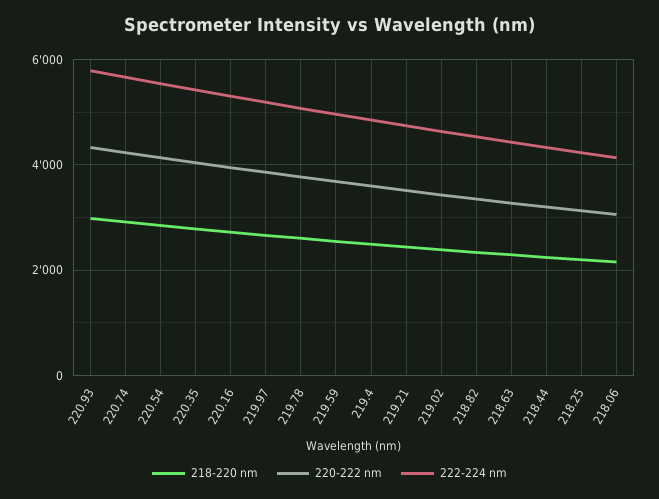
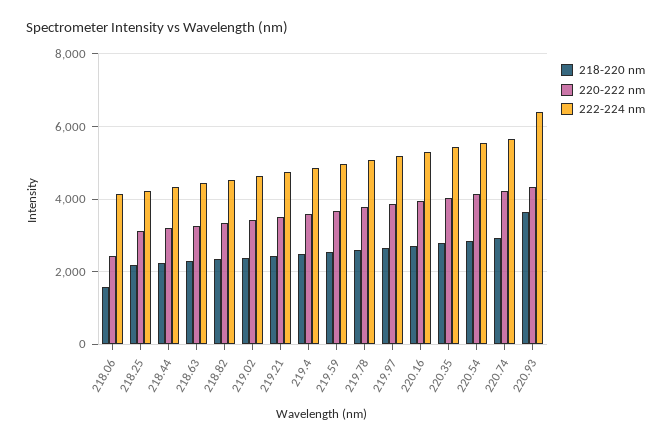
218-220 nm, 220.93: 3000 -> 3600
222-224 nm, 220.93: 5800 -> 6400
218-220 nm, 218.06: 2200 -> 1600
220-222 nm, 218.06: 3000 -> 2400

